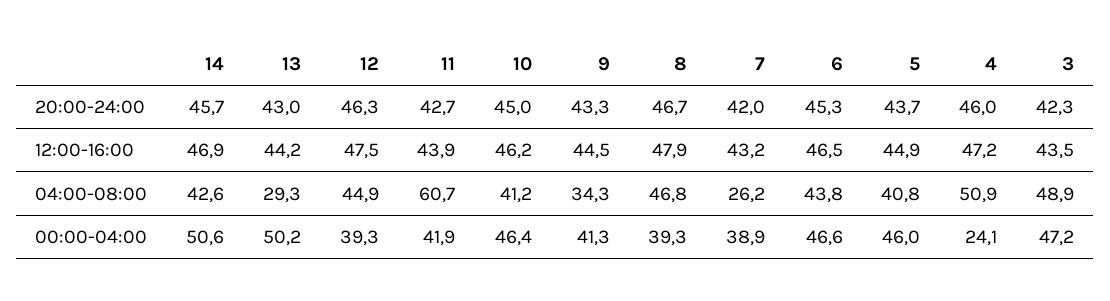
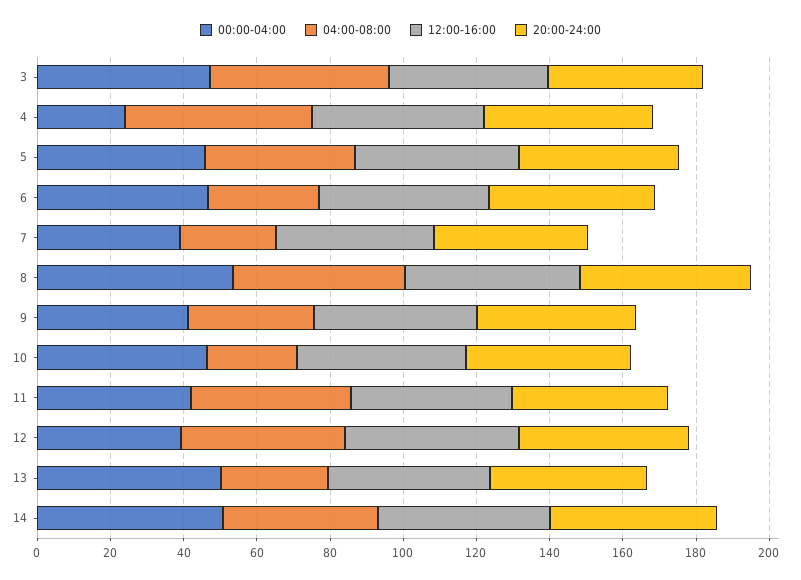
04:00-08:00, 11: 60.7 -> 45
04:00-08:00, 10: 41.2 -> 25
04:00-08:00, 6: 43.8 -> 30
00:00-04:00, 8: 39.3 -> 55

